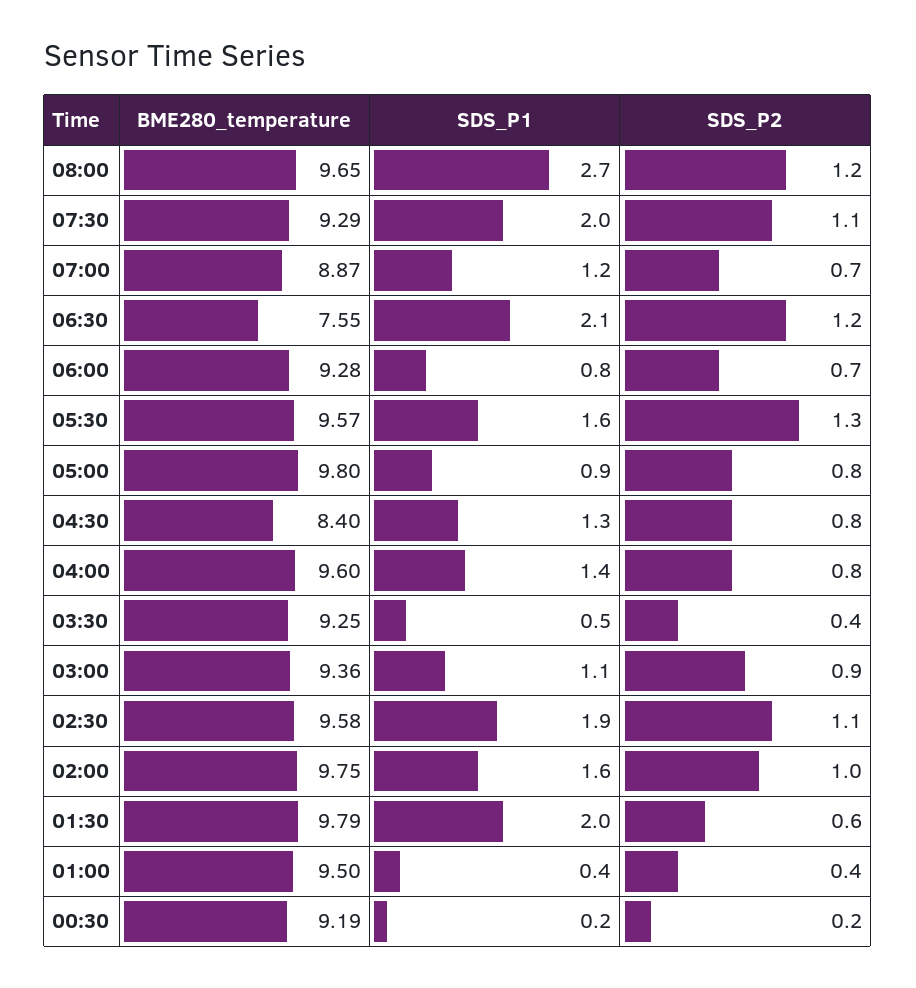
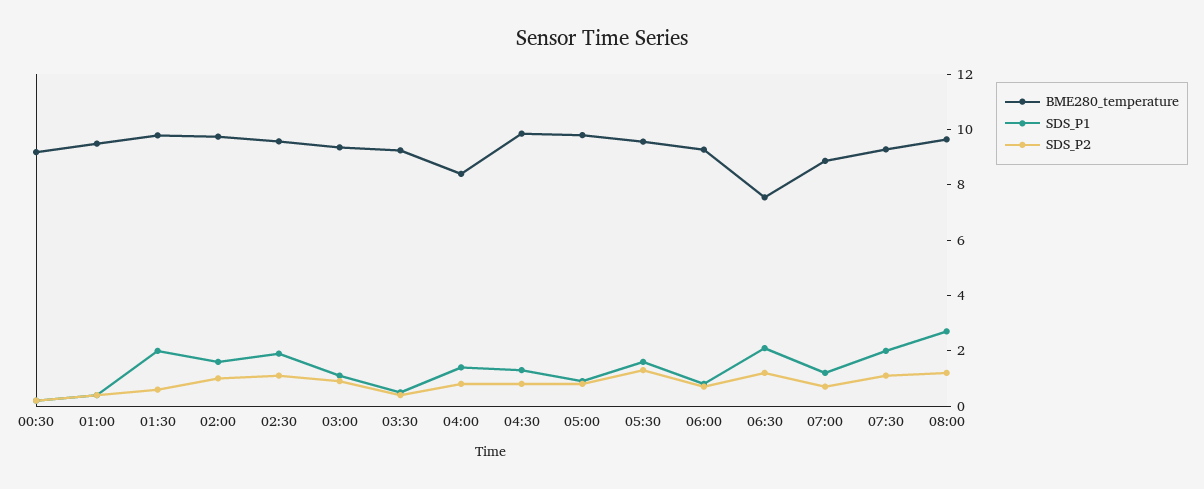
BME280_temperature, 04:30: 8.4 -> 10
BME280_temperature, 04:00: 9.6 -> 8.5

